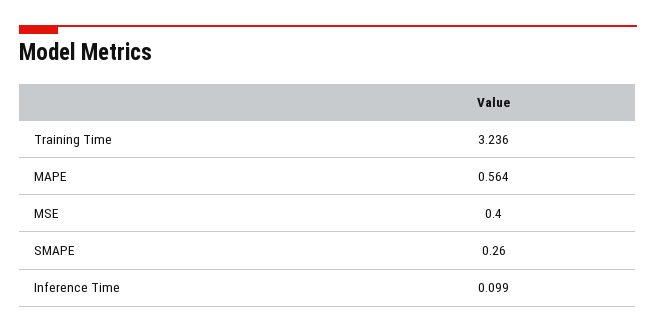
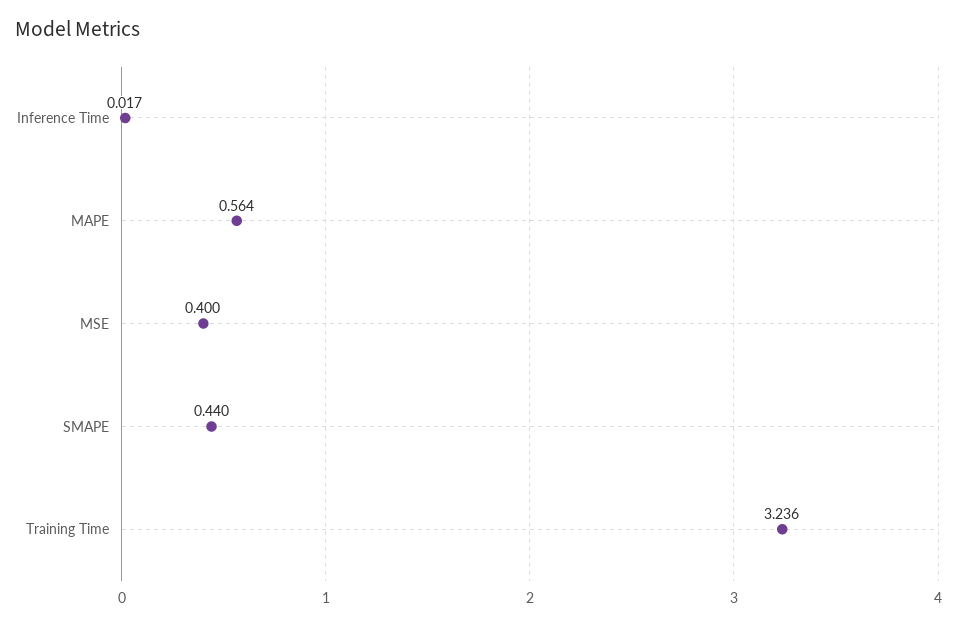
SMAPE: 0.26 -> 0.44
Inference Time: 0.099 -> 0.017

